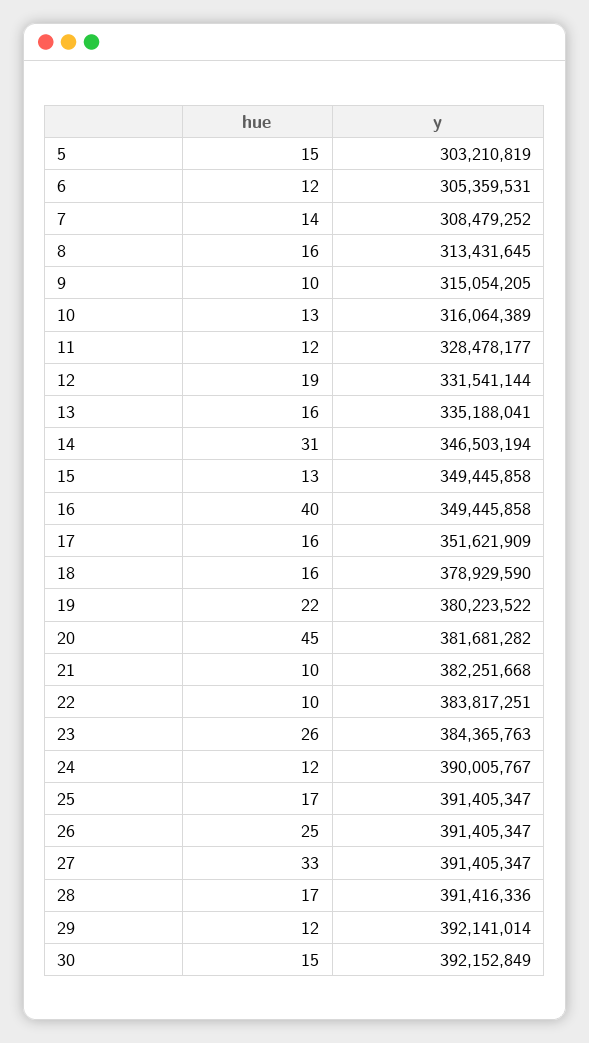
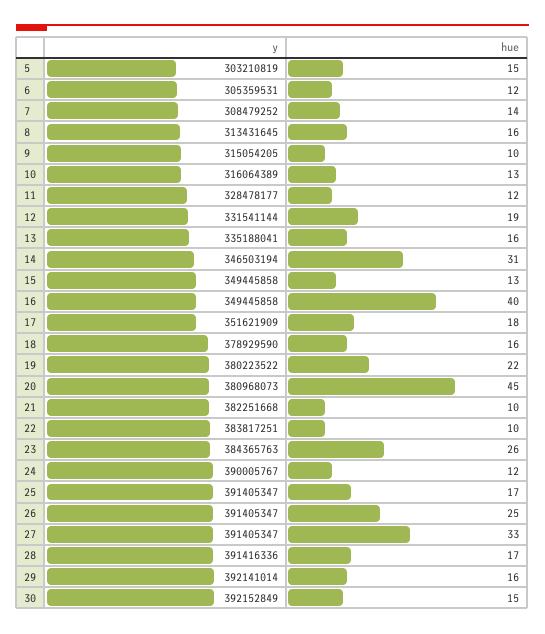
hue, 17: 16 -> 18
y, 20: 381681282 -> 380968073
hue, 29: 12 -> 16

